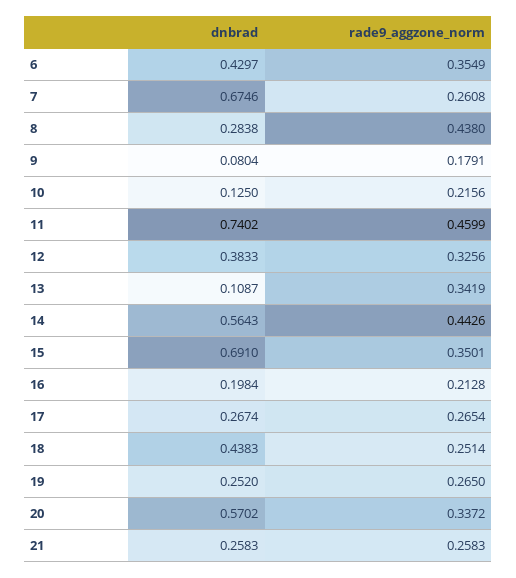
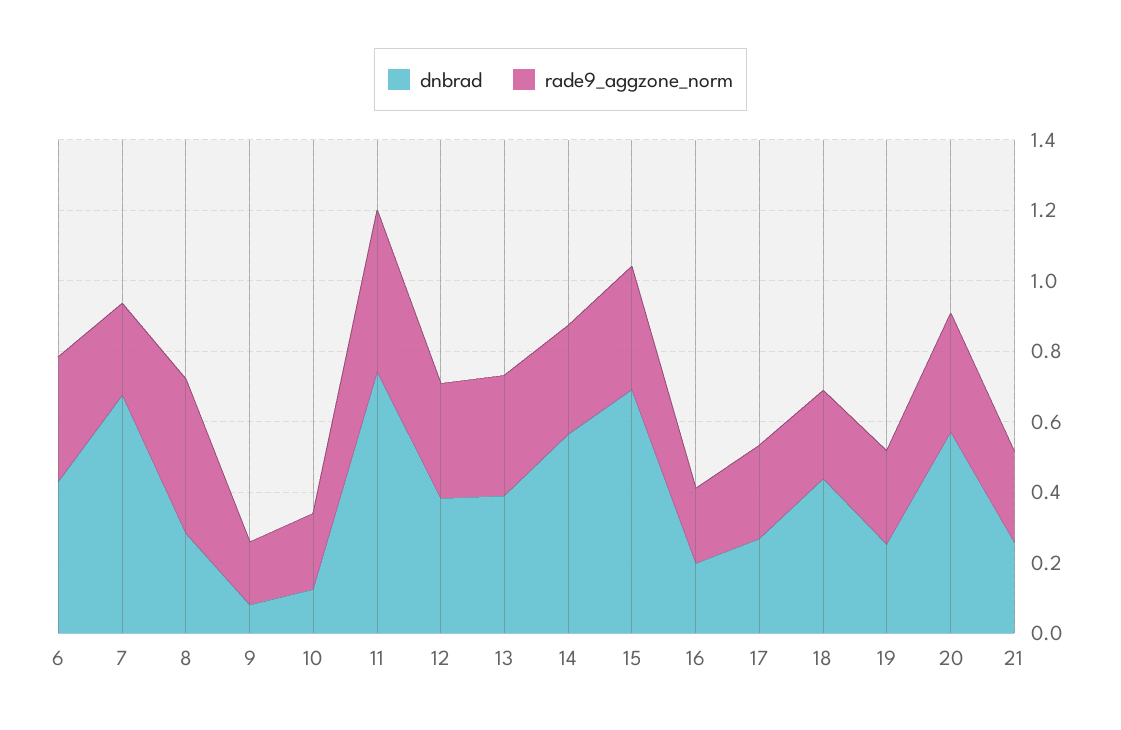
dnbrad, 13: 0.1087 -> 0.4
rade9_aggzone_norm, 14: 0.4426 -> 0.3

